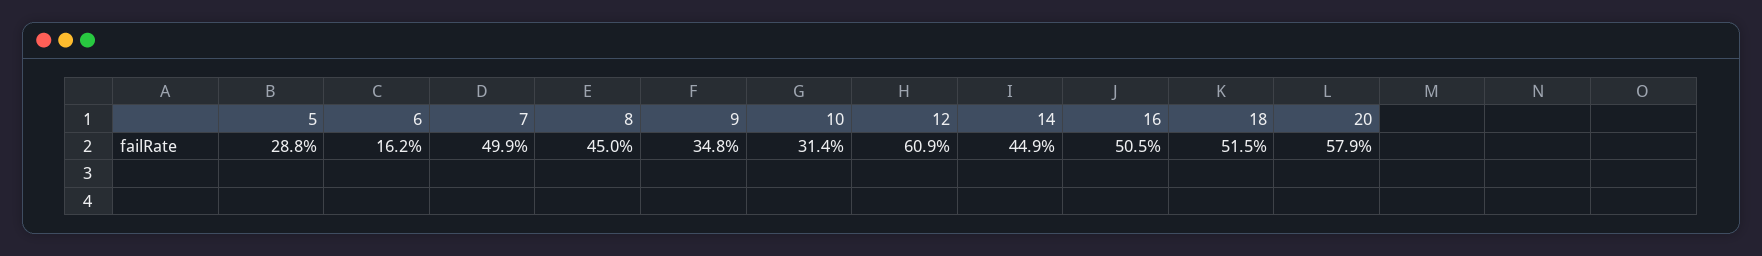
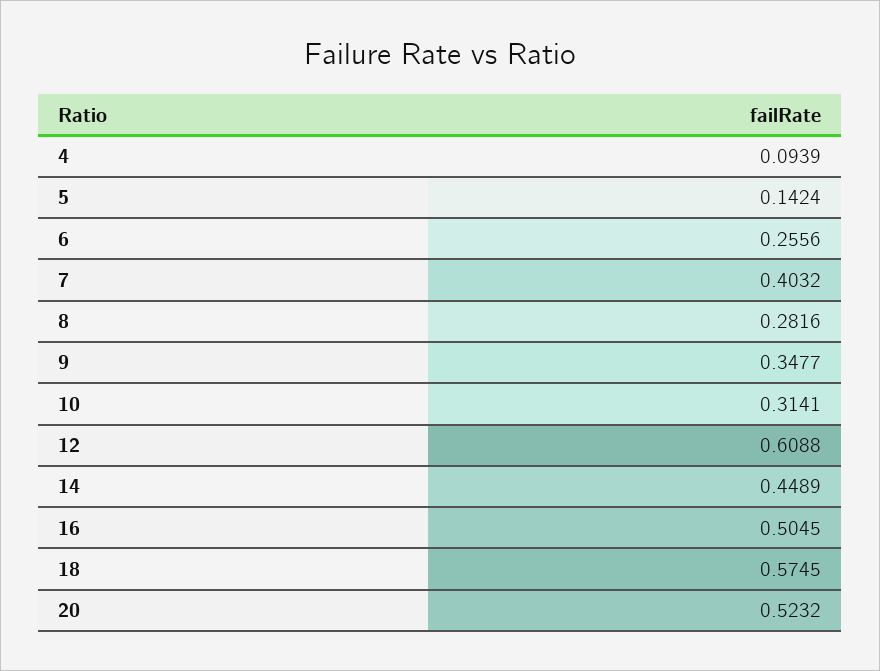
5: 0.288 -> 0.1424
6: 0.162 -> 0.2556
7: 0.499 -> 0.4032
8: 0.45 -> 0.2816
18: 0.515 -> 0.5745
20: 0.579 -> 0.5232
4: none -> 0.0939

